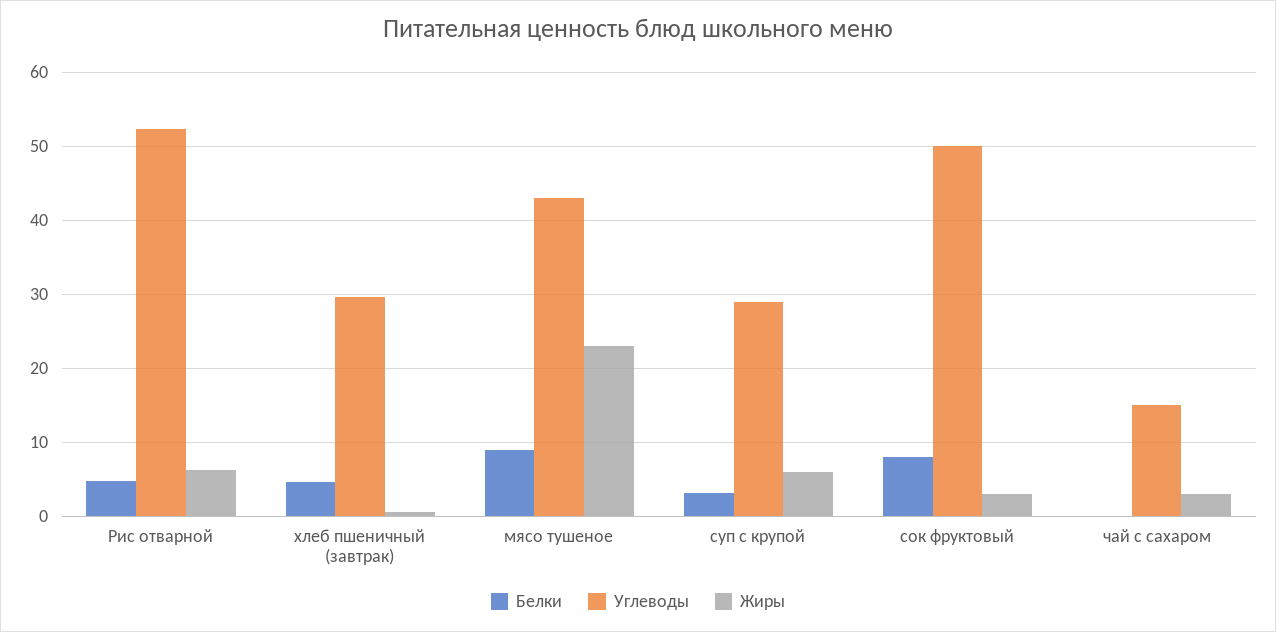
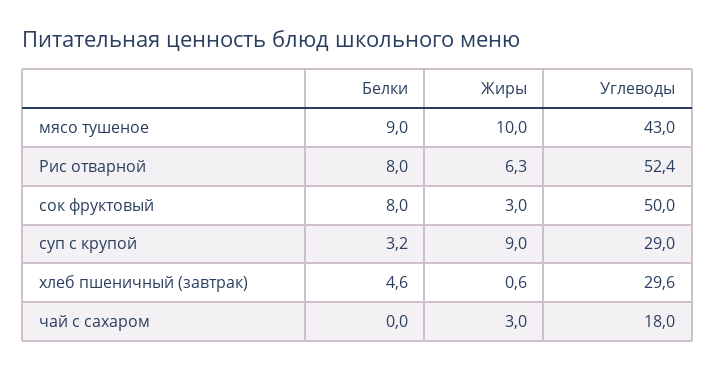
Белки, Рис отварной: 5 -> 8
Жиры, мясо тушеное: 23 -> 10
Жиры, суп с крупой: 6 -> 9
Углеводы, чай с сахаром: 15 -> 18

